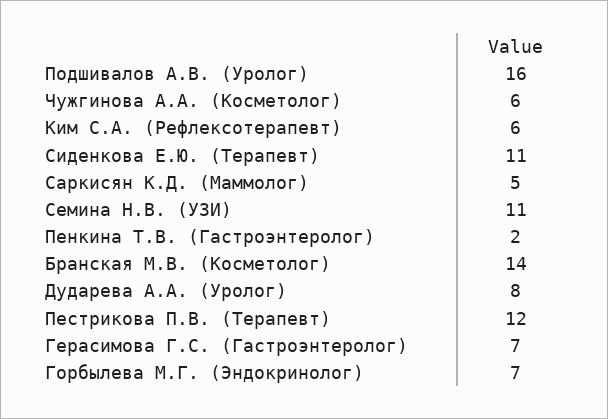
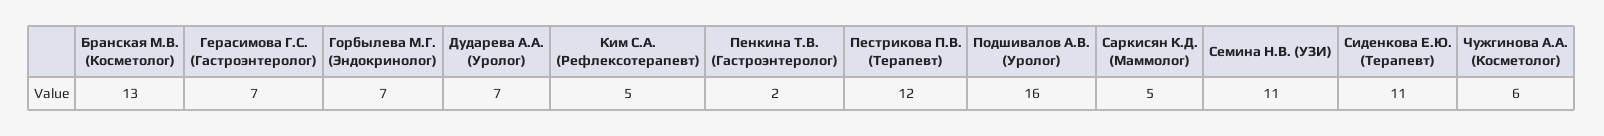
Ким С.А. (Рефлексотерапевт): 6 -> 5
Бранская М.В. (Косметолог): 14 -> 13
Дударева А.А. (Уролог): 8 -> 7

